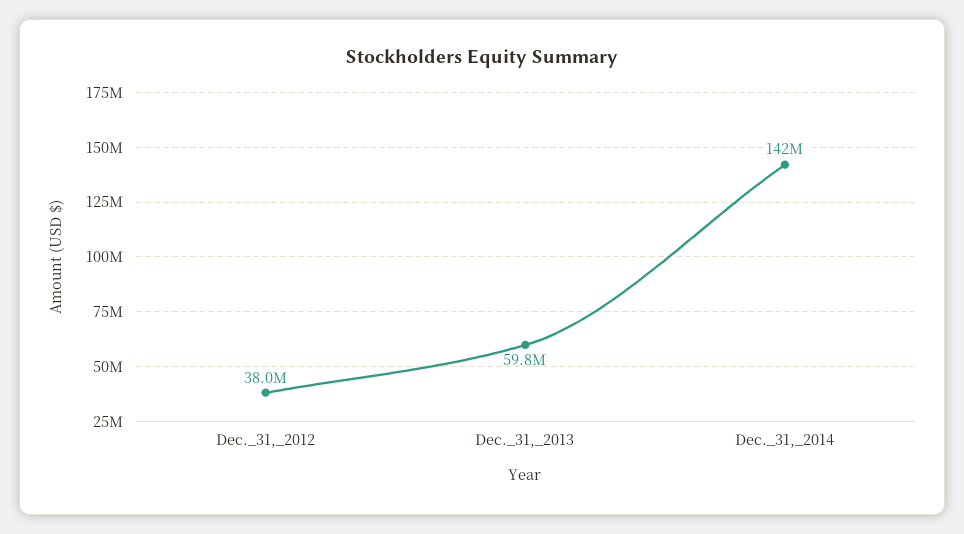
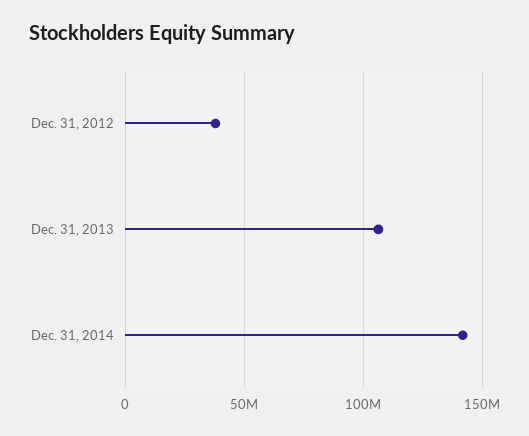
Dec._31,_2013: 59800000 -> 105000000

